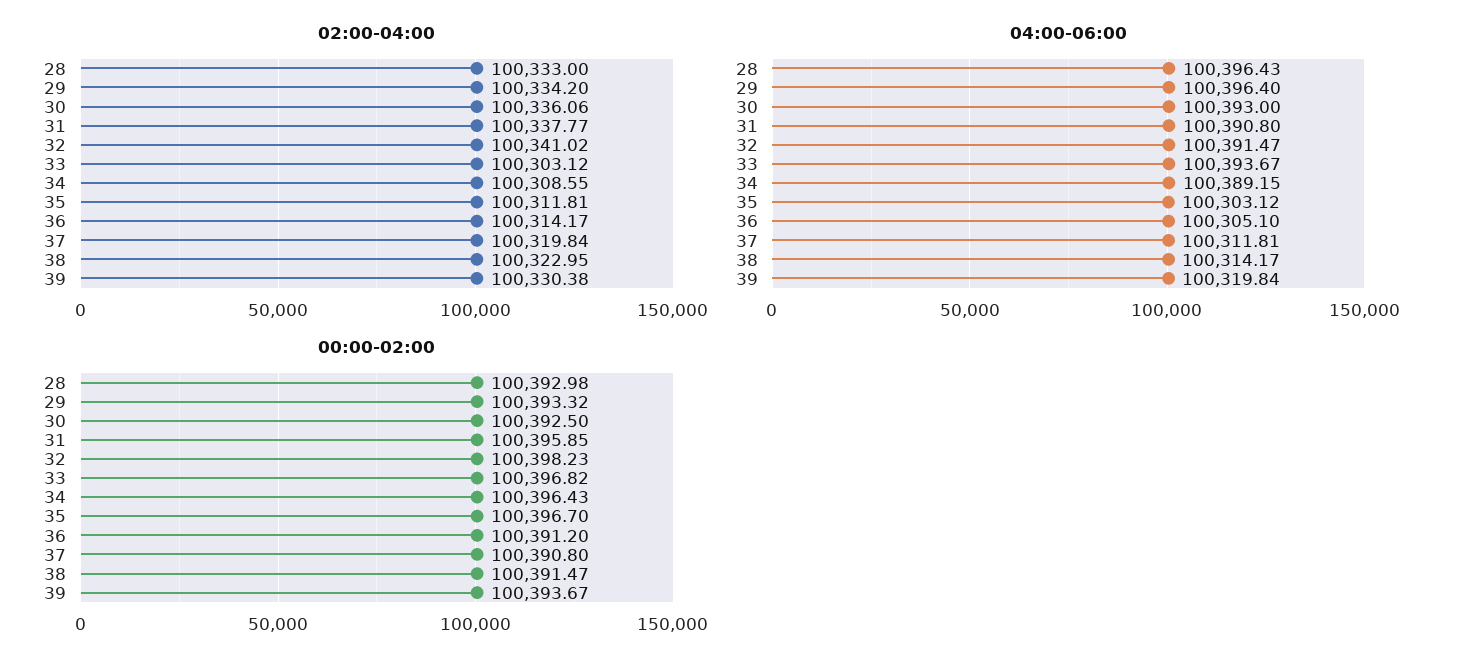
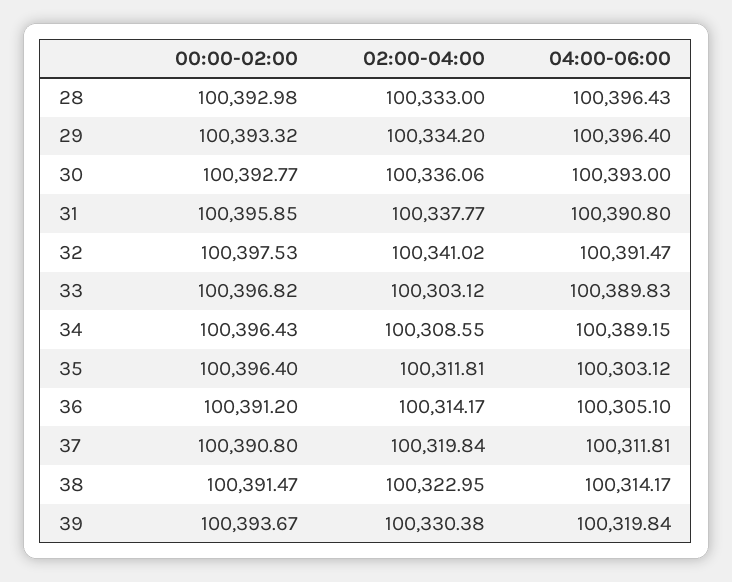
04:00-06:00, 33: 100393.67 -> 100389.83
00:00-02:00, 30: 100392.5 -> 100392.77
00:00-02:00, 32: 100398.23 -> 100397.53
00:00-02:00, 35: 100396.7 -> 100396.4

